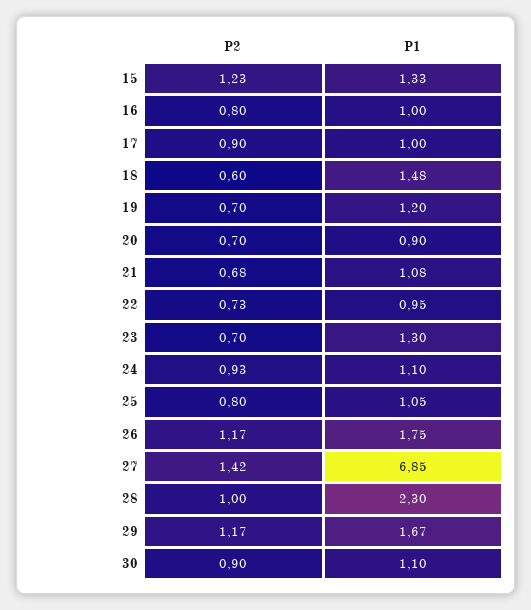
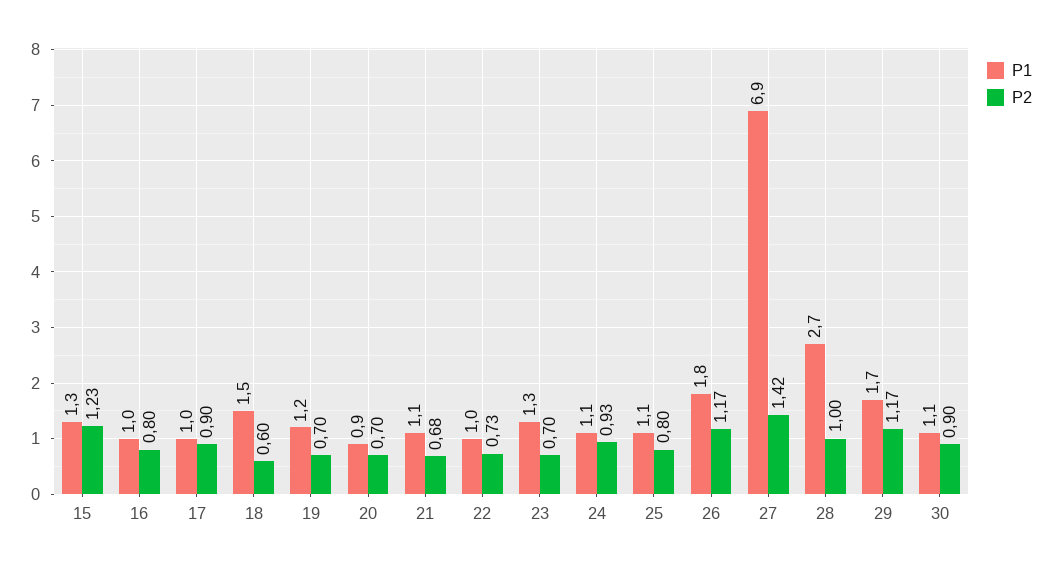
P1, 28: 2.3 -> 2.7

